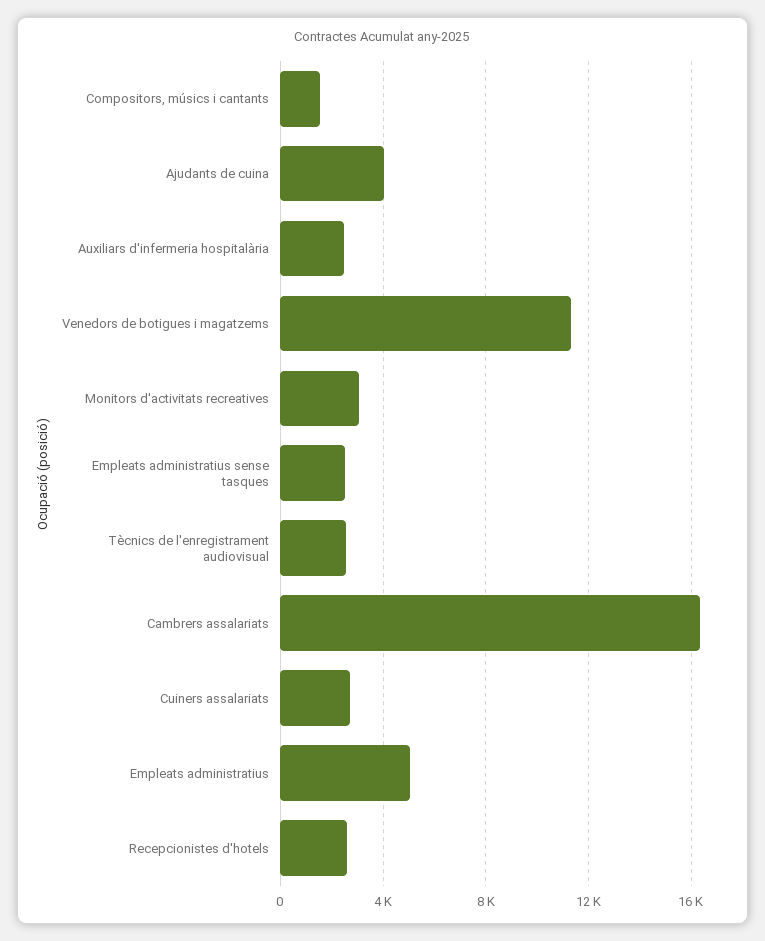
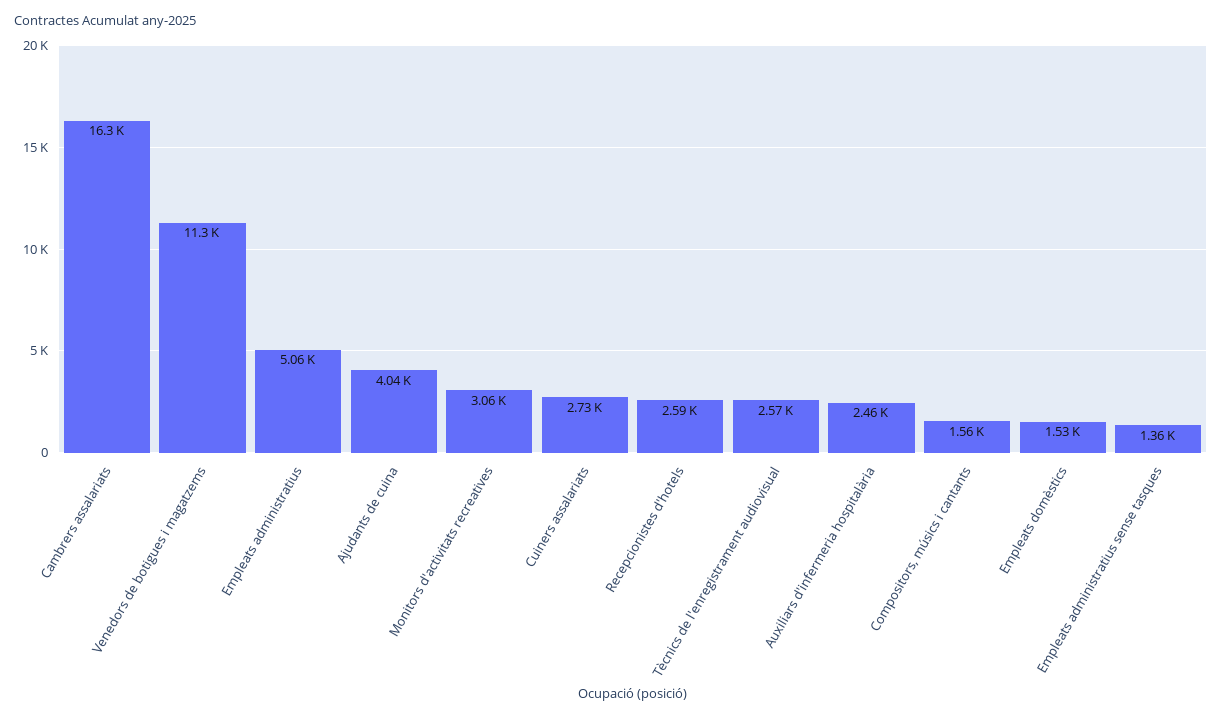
Empleats administratius sense tasques: 2500 -> 1360
Empleats domèstics: none -> 1530

